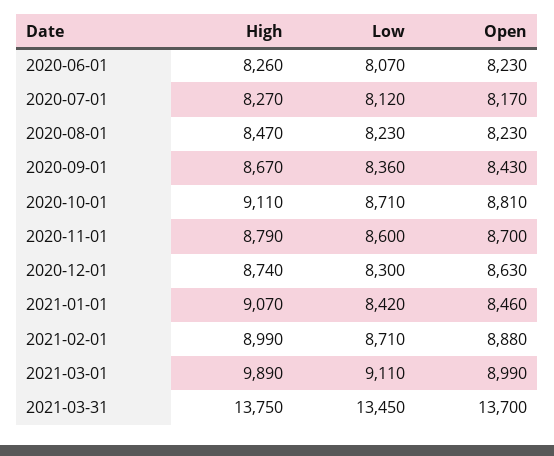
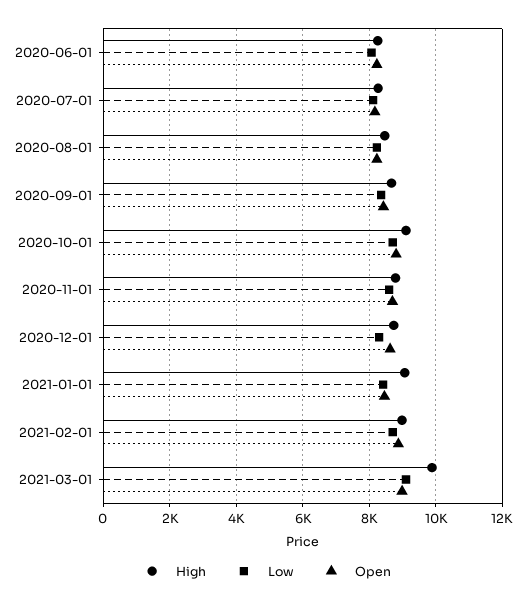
High, 2021-03-31: 13750 -> none
Low, 2021-03-31: 13450 -> none
Open, 2021-03-31: 13700 -> none

